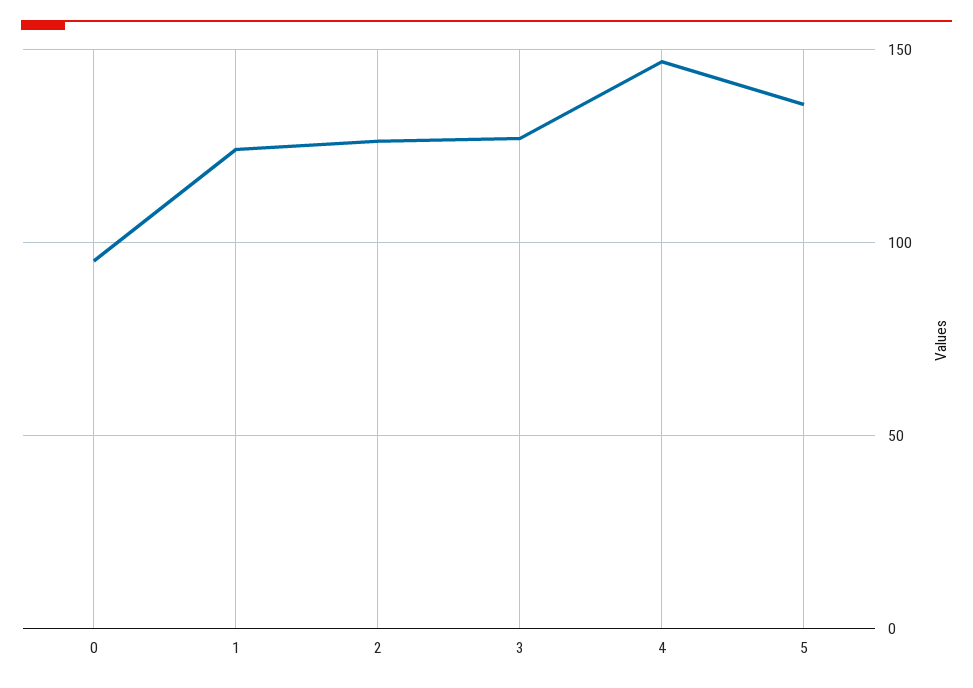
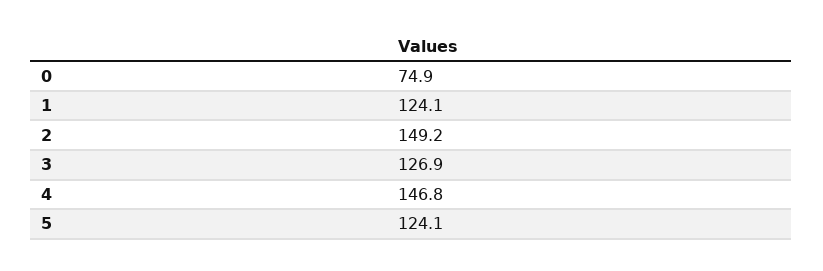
0: 95 -> 74.9
2: 125 -> 149.2
5: 135 -> 124.1

